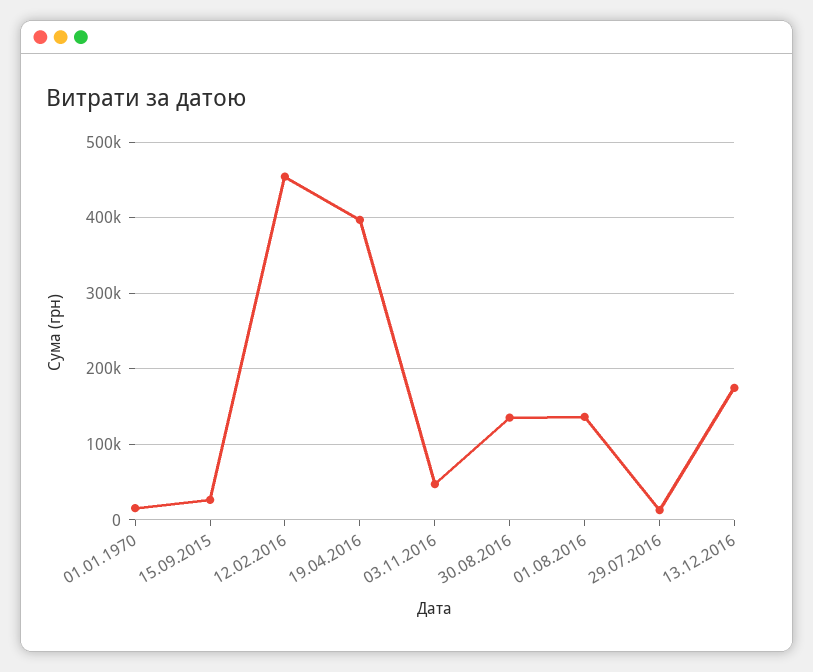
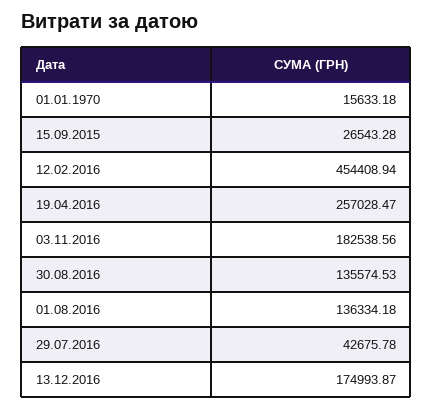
19.04.2016: 400000 -> 257028.47
03.11.2016: 50000 -> 182538.56
29.07.2016: 10000 -> 42675.78

